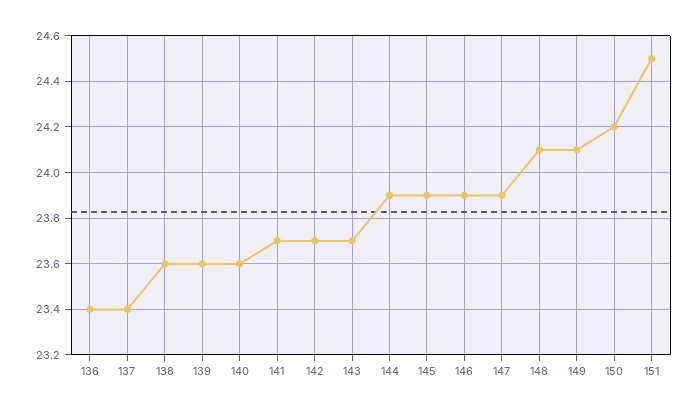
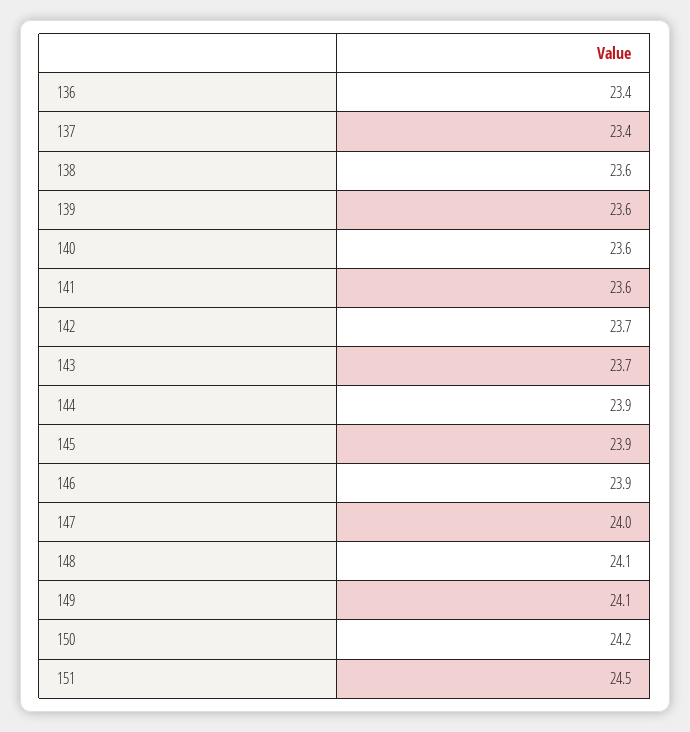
141: 23.7 -> 23.6
147: 23.9 -> 24

